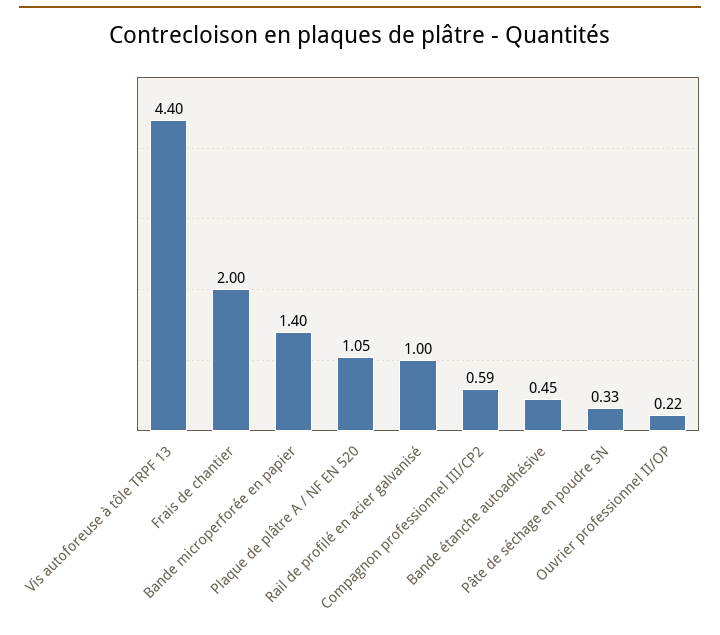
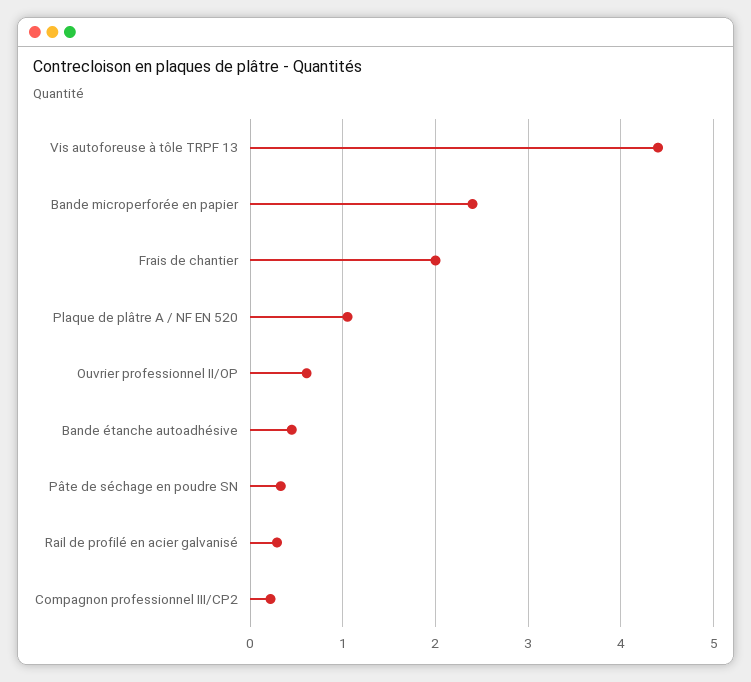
Bande microperforée en papier: 1.4 -> 2.4
Rail de profilé en acier galvanisé: 1 -> 0.3
Compagnon professionnel III/CP2: 0.59 -> 0.2
Ouvrier professionnel II/OP: 0.22 -> 0.6

